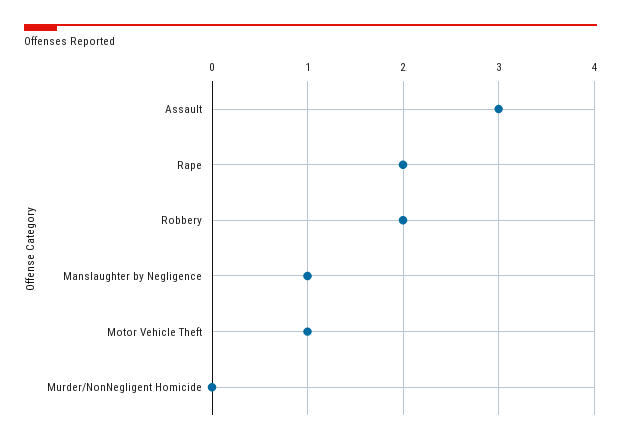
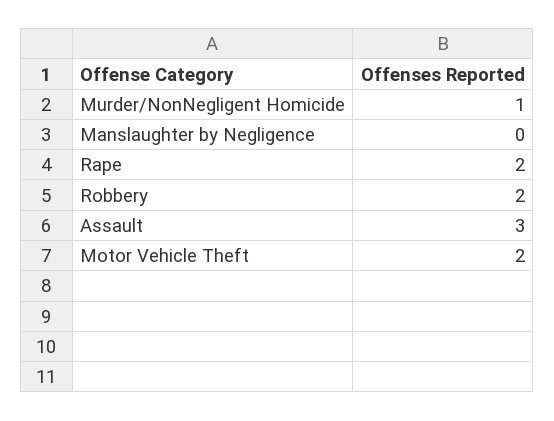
Manslaughter by Negligence: 1 -> 0
Motor Vehicle Theft: 1 -> 2
Murder/NonNegligent Homicide: 0 -> 1

